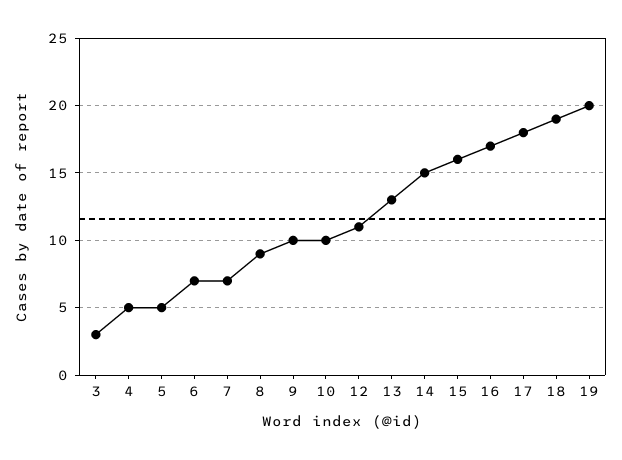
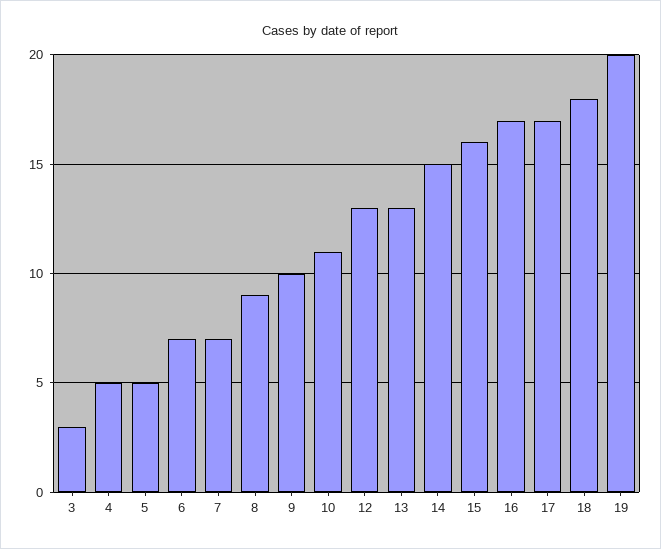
10: 10 -> 11
12: 11 -> 13
17: 18 -> 17
18: 19 -> 18

